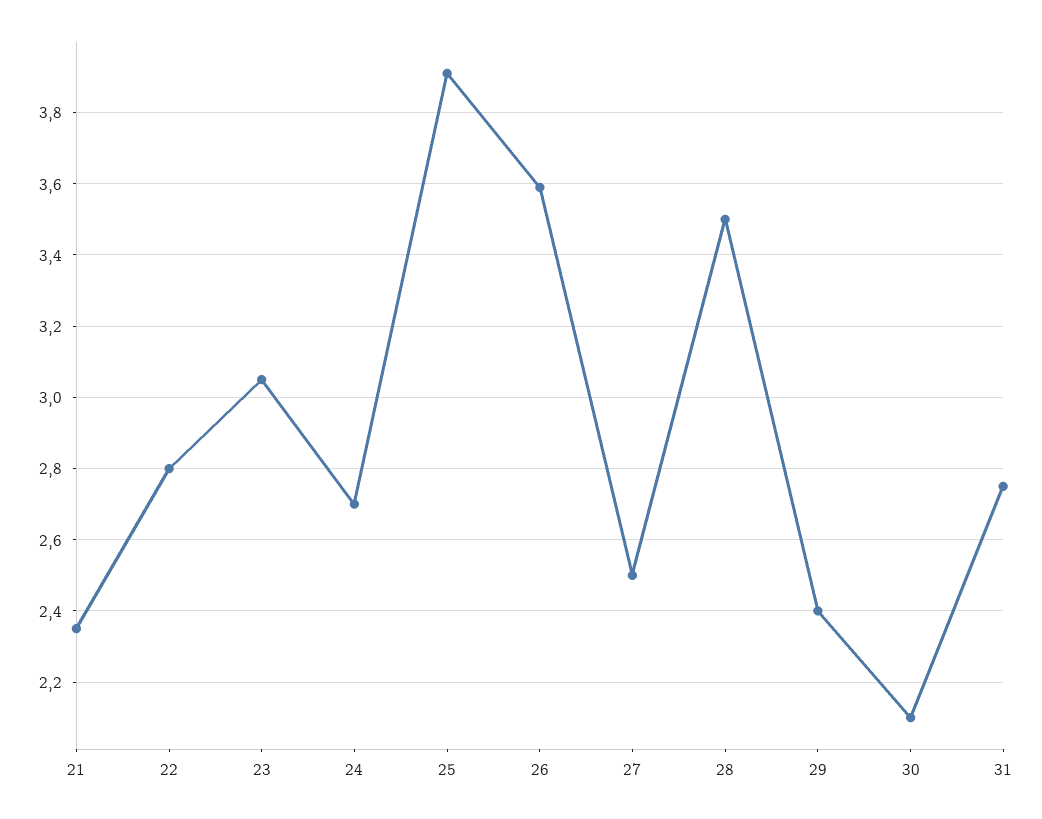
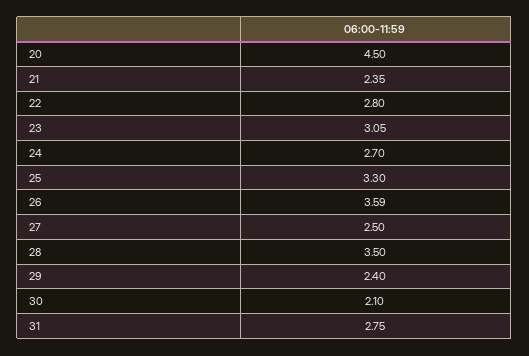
25: 3.9 -> 3.3
20: none -> 4.5

